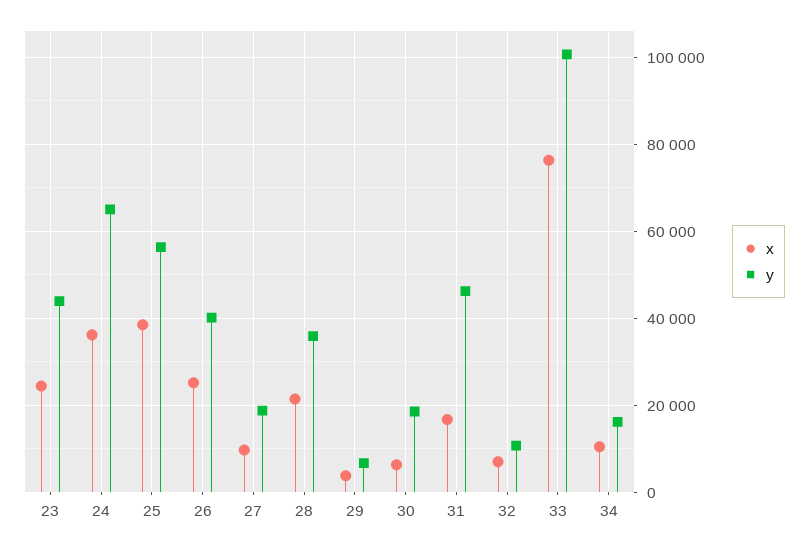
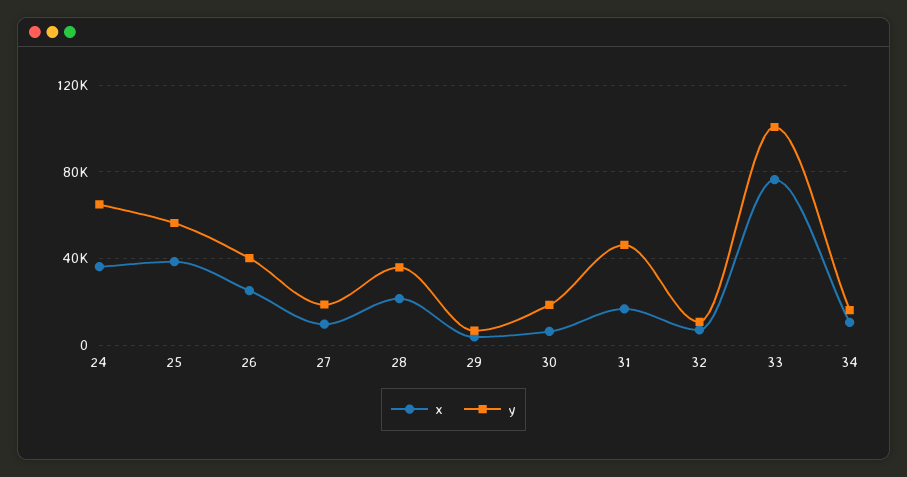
x, 23: 24000 -> none
y, 23: 44000 -> none

